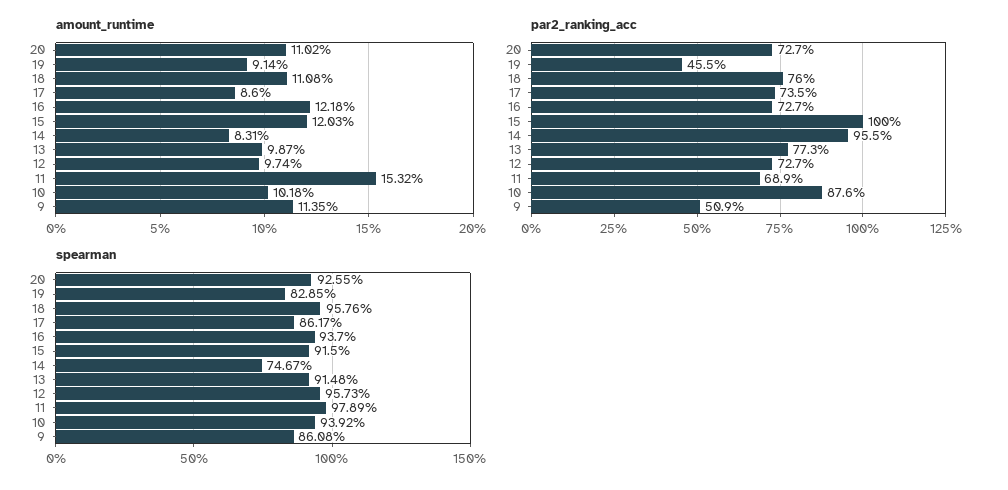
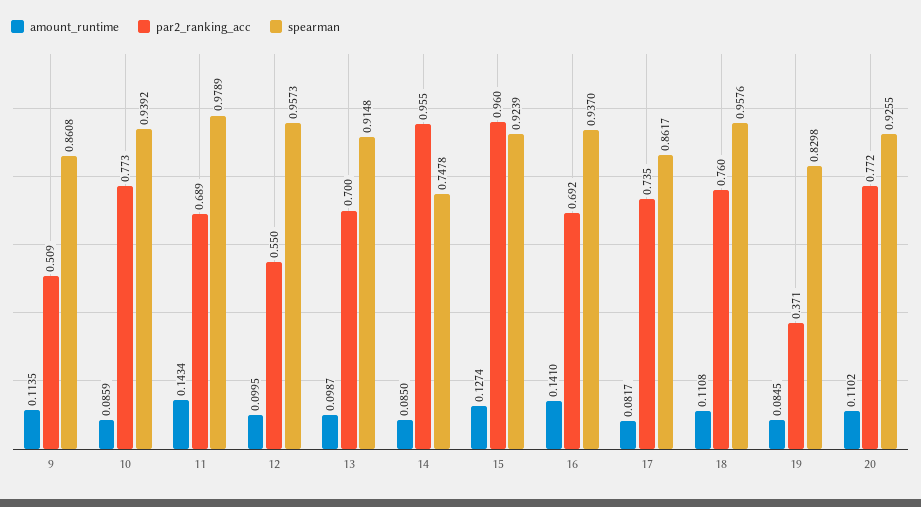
amount_runtime, 19: 0.0914 -> 0.0845
amount_runtime, 17: 0.086 -> 0.0817
amount_runtime, 16: 0.1218 -> 0.141
amount_runtime, 15: 0.1203 -> 0.1274
amount_runtime, 14: 0.0831 -> 0.085
amount_runtime, 12: 0.0974 -> 0.0995
amount_runtime, 11: 0.1532 -> 0.1434
amount_runtime, 10: 0.1018 -> 0.0859
par2_ranking_acc, 20: 0.727 -> 0.772
par2_ranking_acc, 19: 0.455 -> 0.371
par2_ranking_acc, 16: 0.727 -> 0.692
par2_ranking_acc, 15: 1 -> 0.96
par2_ranking_acc, 13: 0.773 -> 0.7
par2_ranking_acc, 12: 0.727 -> 0.55
par2_ranking_acc, 10: 0.876 -> 0.773
spearman, 19: 0.8285 -> 0.8298
spearman, 15: 0.915 -> 0.9239
spearman, 14: 0.7467 -> 0.7478

